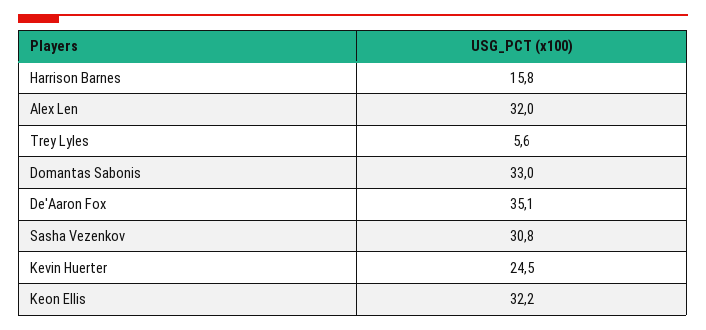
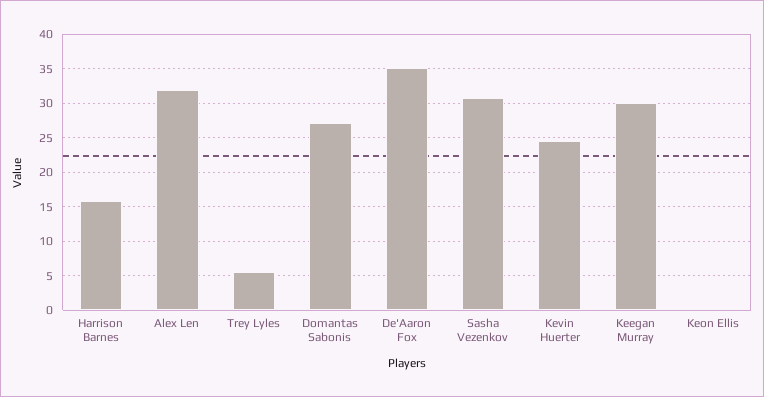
Domantas Sabonis: 33 -> 27
Keon Ellis: 32.2 -> 0
Keegan Murray: none -> 30

